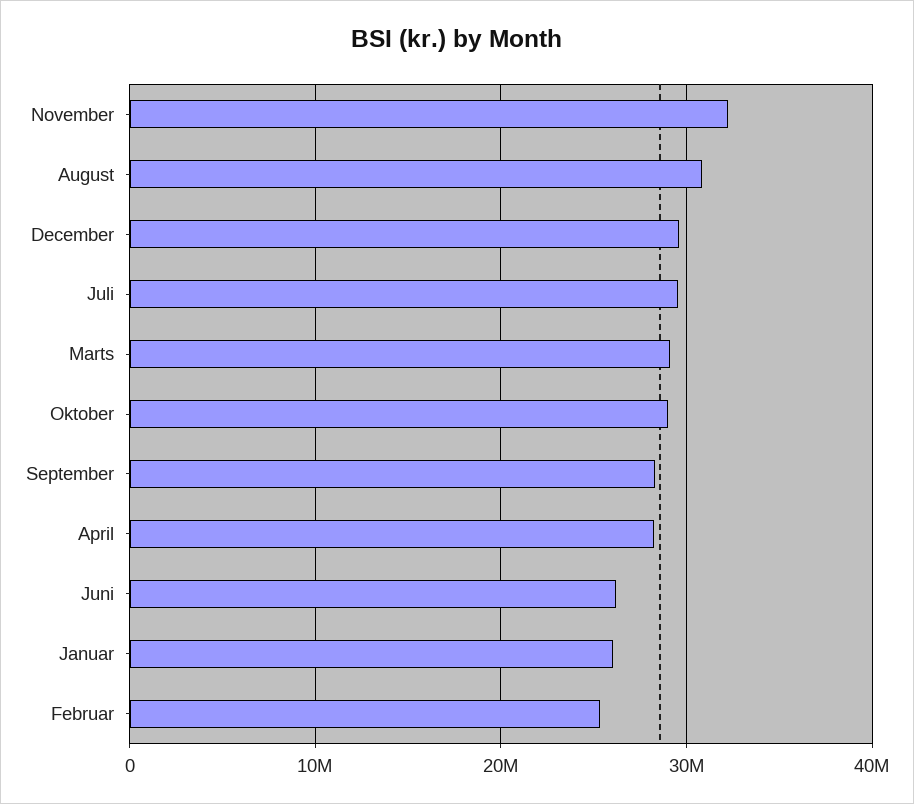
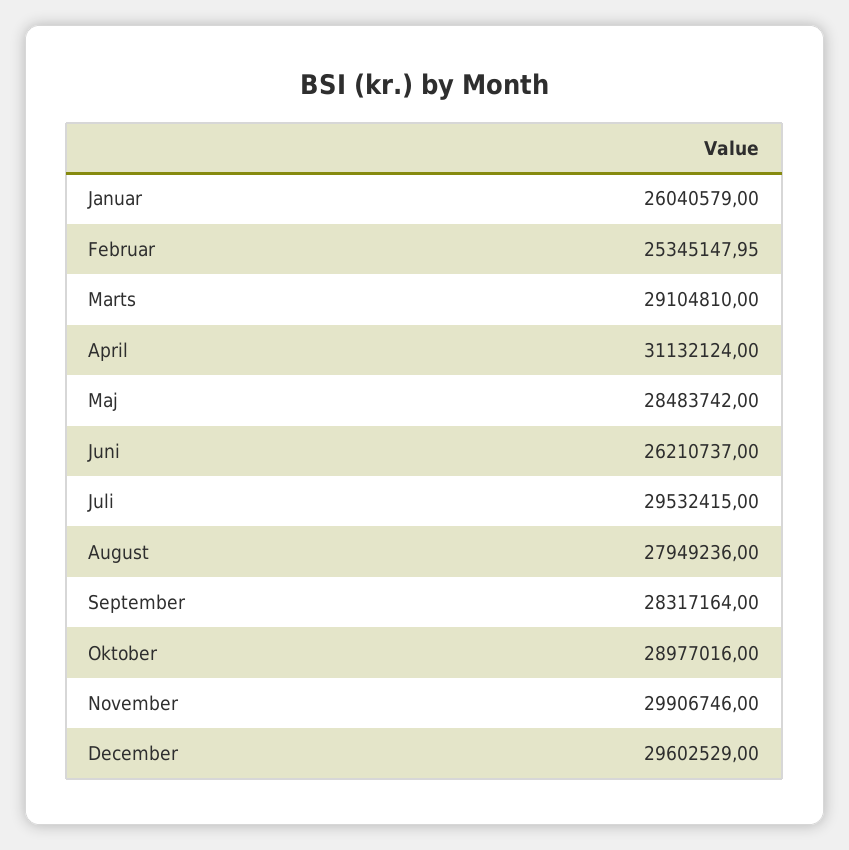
November: 32000000 -> 29906746
August: 31000000 -> 27949236
April: 28000000 -> 31132124
Maj: none -> 28483742

